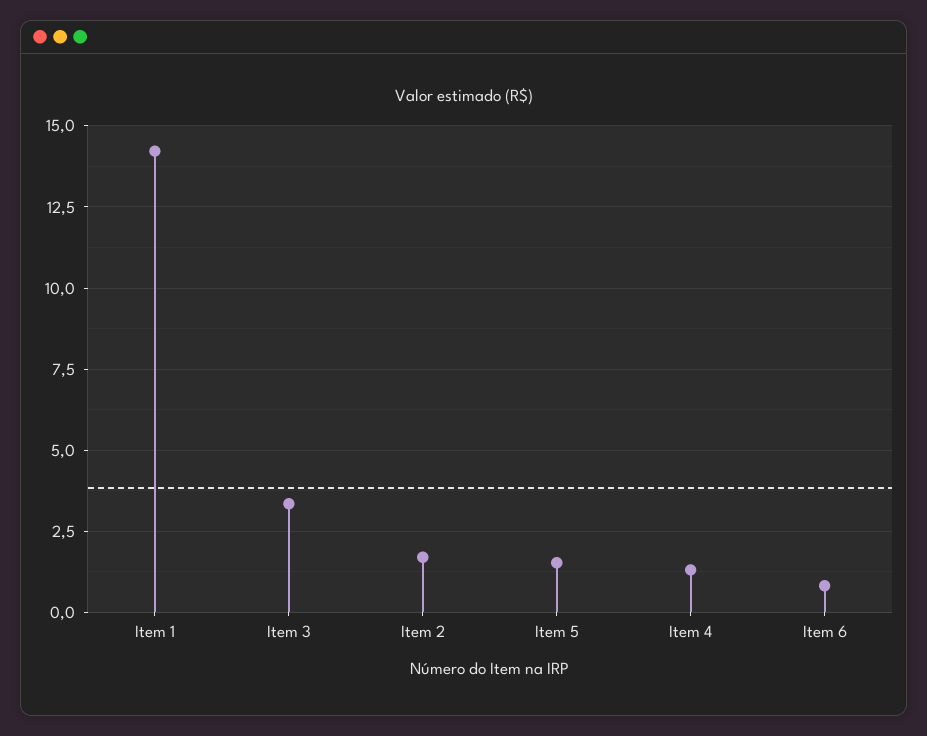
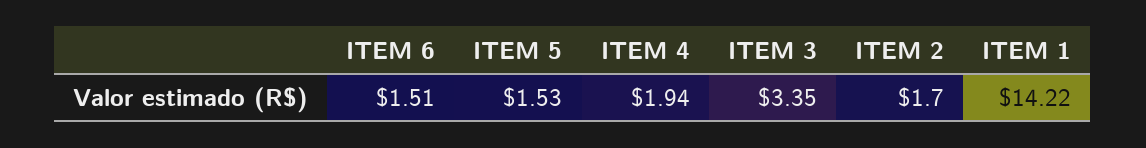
Item 4: 1.25 -> 1.94
Item 6: 0.75 -> 1.51

